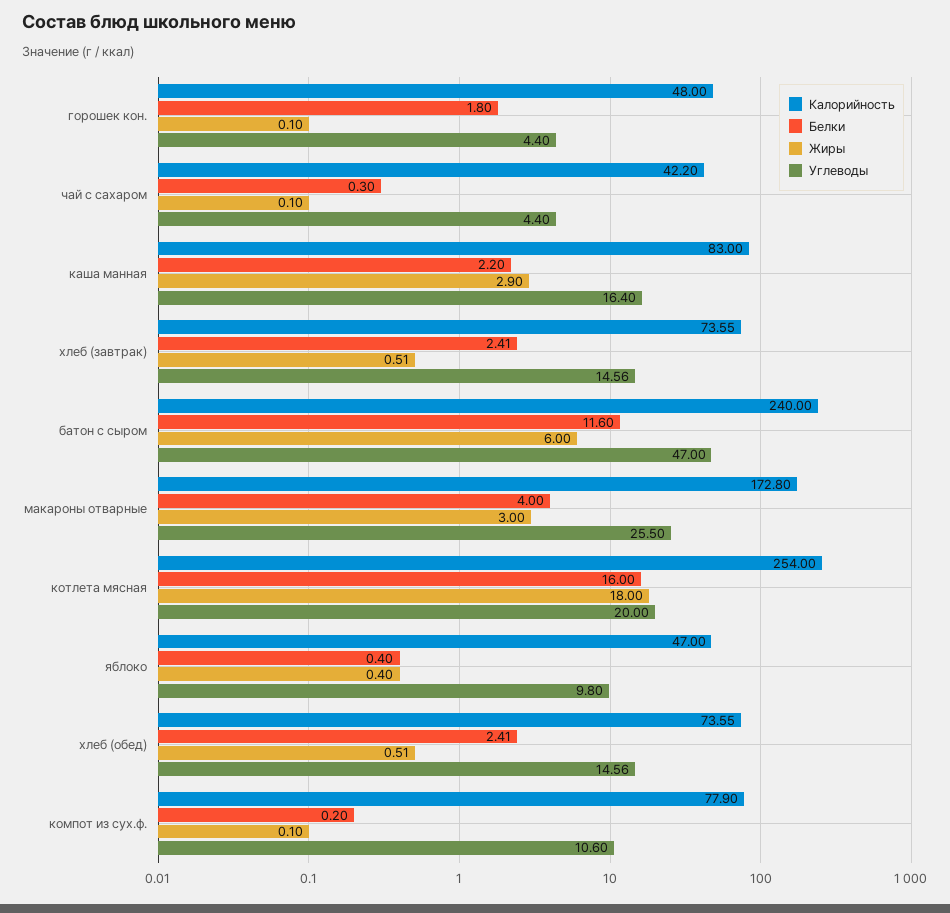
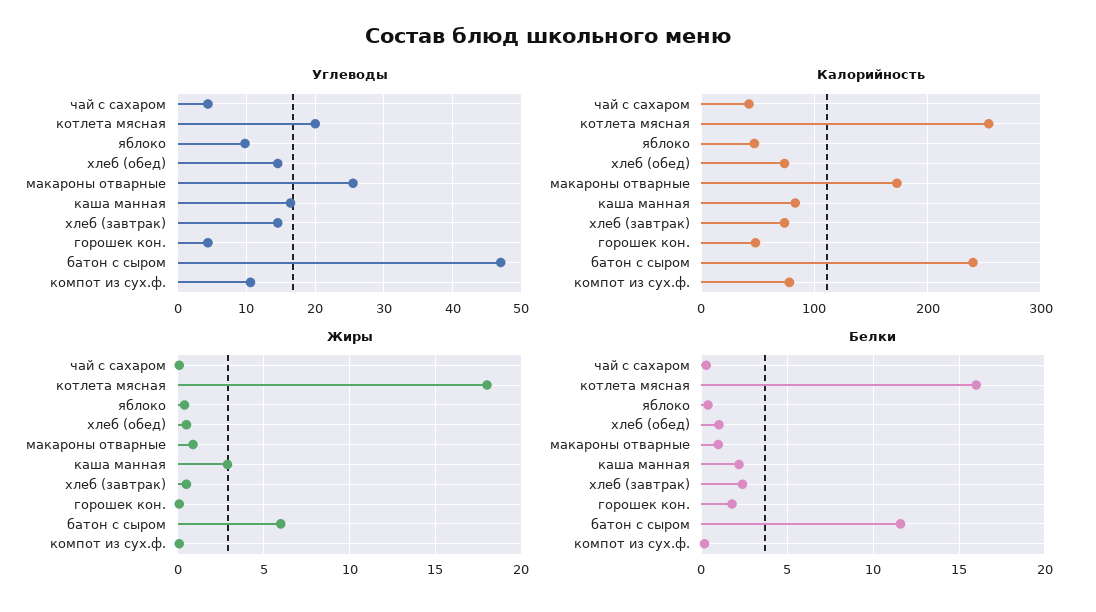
Белки, макароны отварные: 4 -> 1
Жиры, макароны отварные: 3 -> 1
Белки, хлеб (обед): 2.41 -> 1

